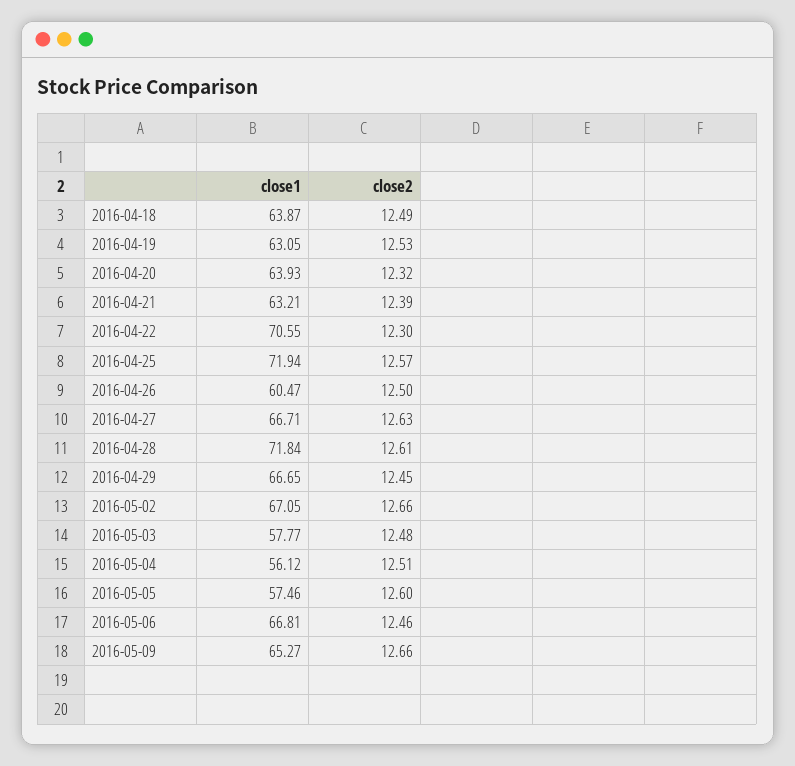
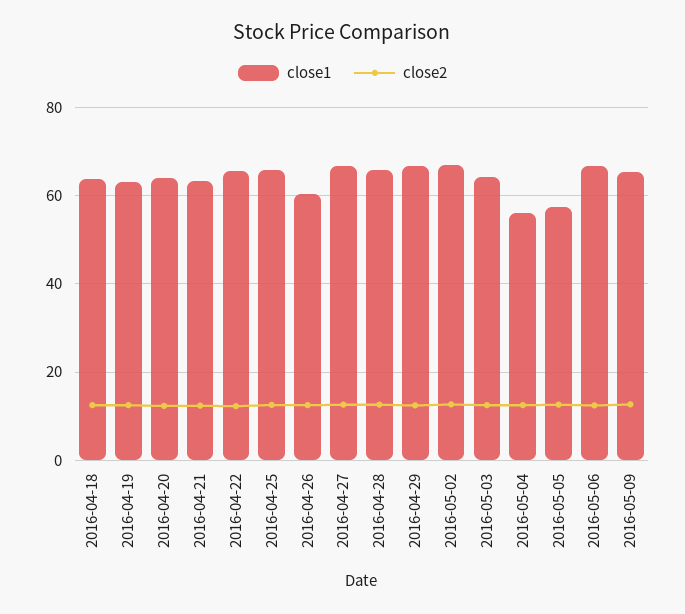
close1, 2016-04-22: 70.55 -> 66
close1, 2016-04-25: 71.94 -> 66
close1, 2016-04-28: 71.84 -> 66
close1, 2016-05-03: 57.77 -> 64

